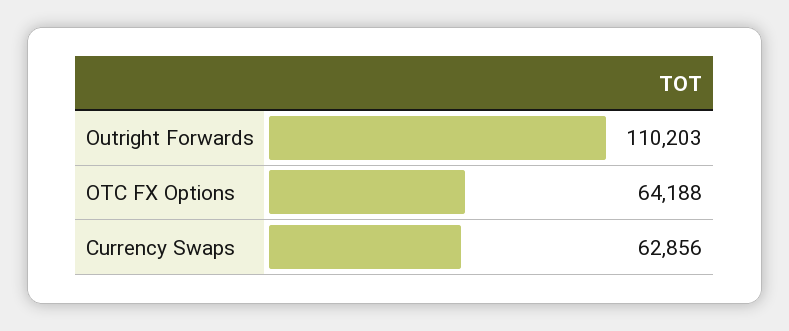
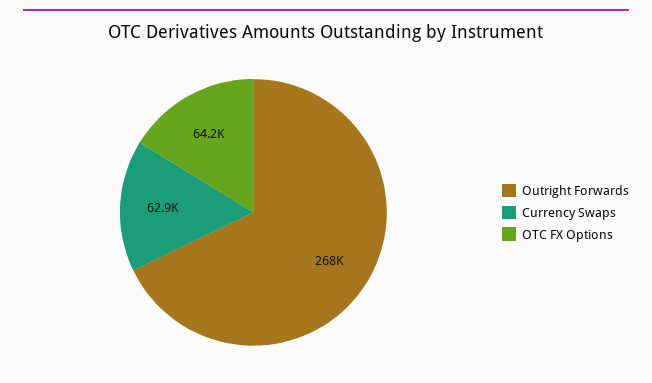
Outright Forwards: 110203 -> 268000

